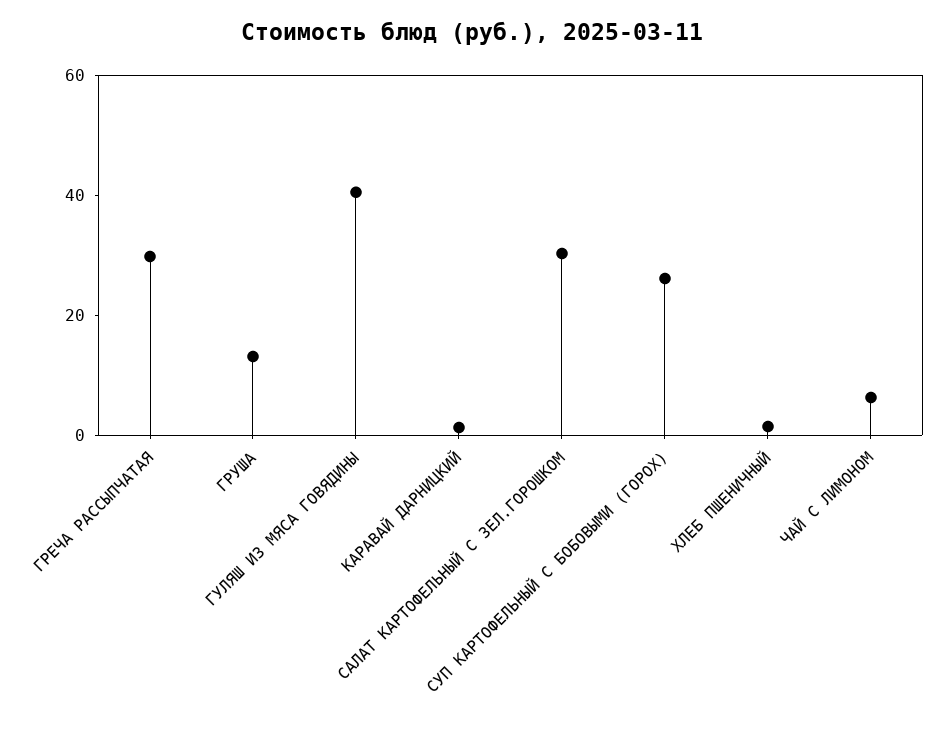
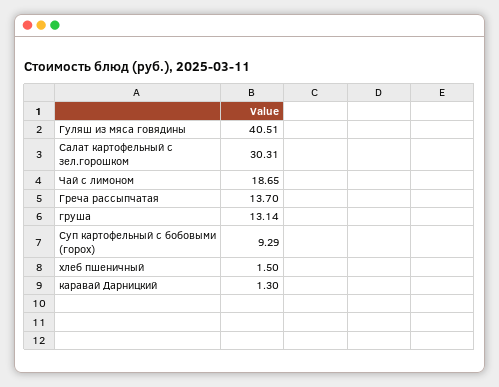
ГРЕЧА РАССЫПЧАТАЯ: 30 -> 13.7
СУП КАРТОФЕЛЬНЫЙ С БОБОВЫМИ (ГОРОХ): 25 -> 9.29
ЧАЙ С ЛИМОНОМ: 5 -> 18.65

